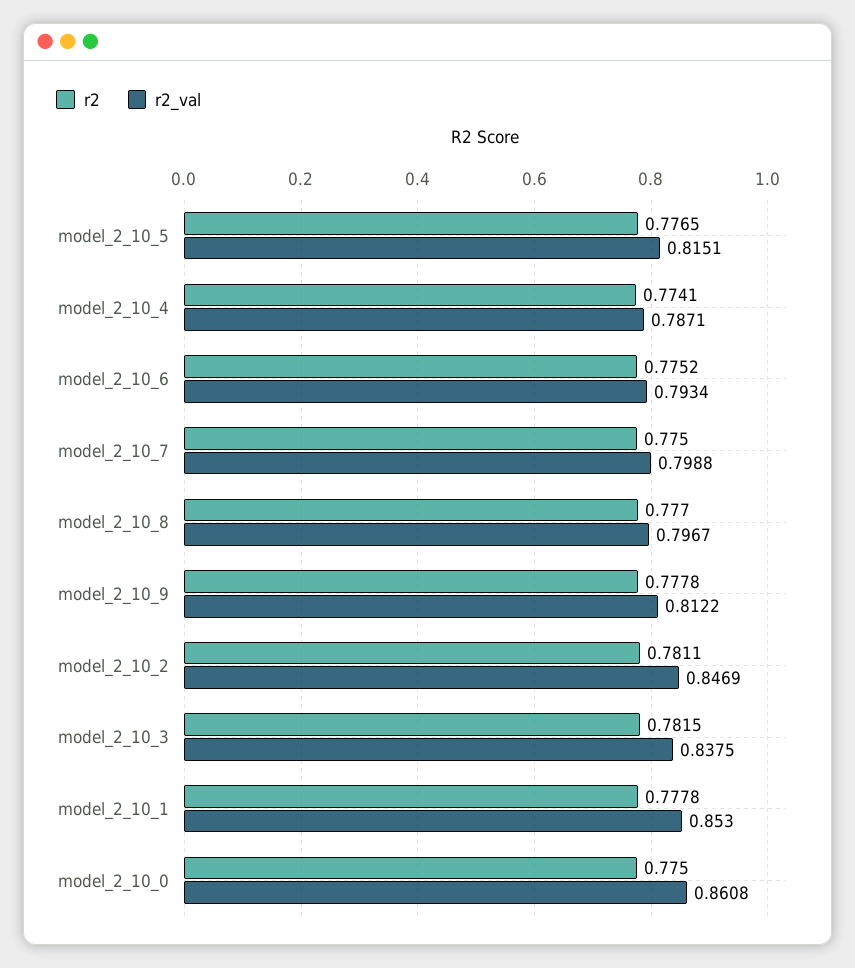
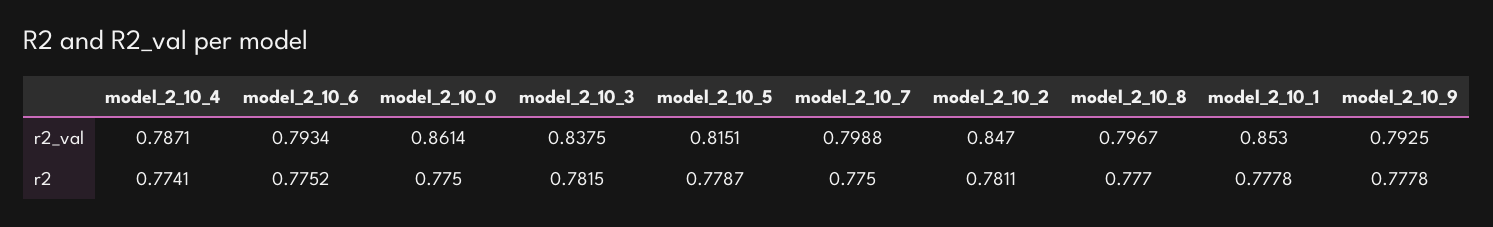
r2, model_2_10_5: 0.7765 -> 0.7787
r2_val, model_2_10_9: 0.8122 -> 0.7925
r2_val, model_2_10_2: 0.8469 -> 0.847
r2_val, model_2_10_0: 0.8608 -> 0.8614

